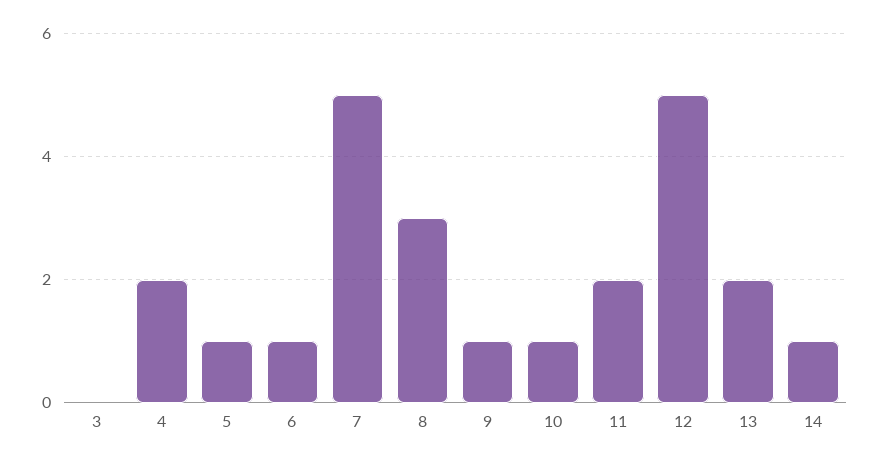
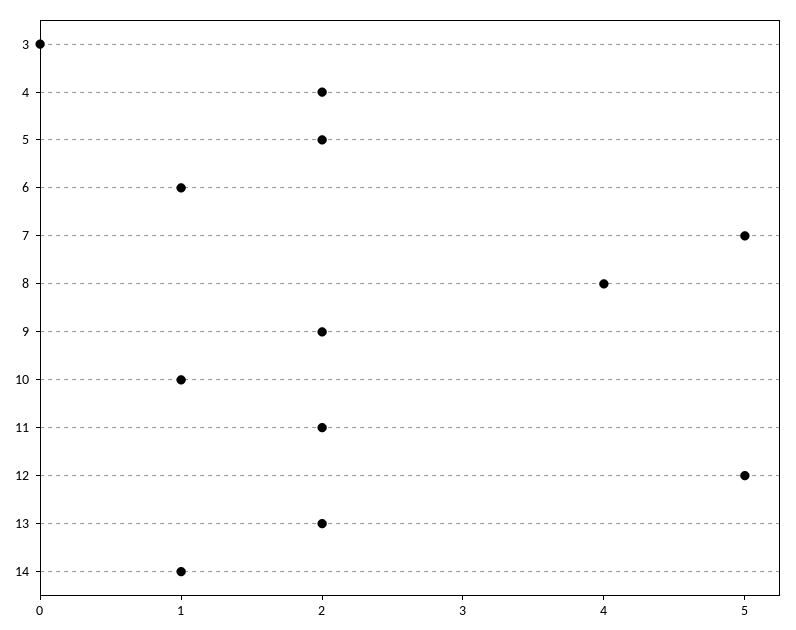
5: 1 -> 2
8: 3 -> 4
9: 1 -> 2

